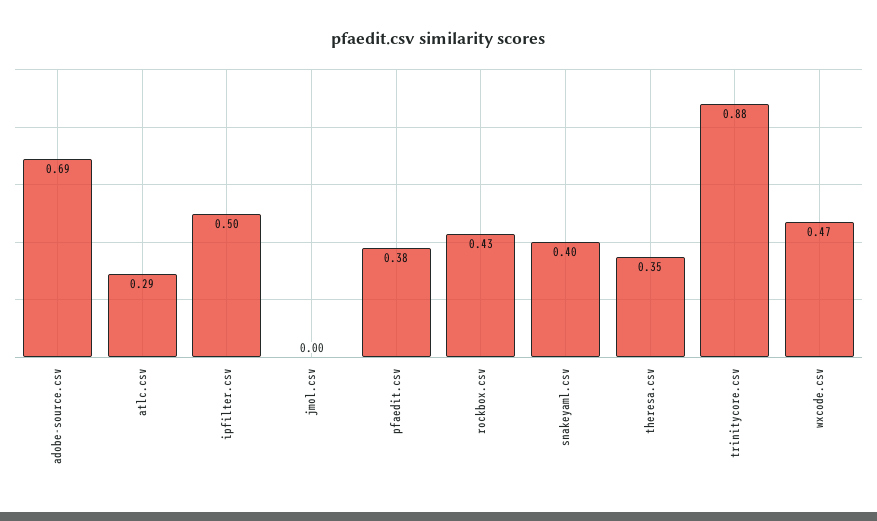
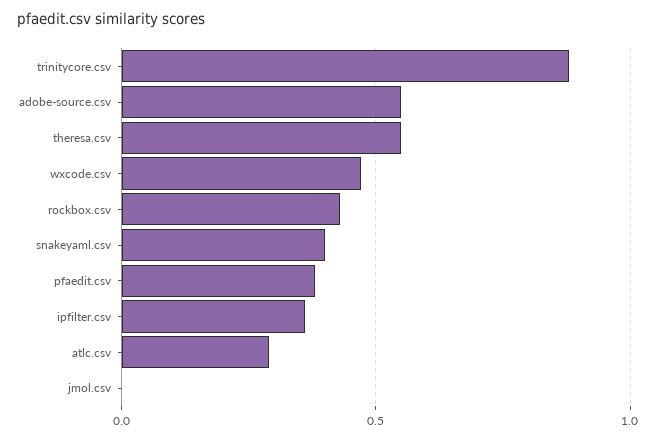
adobe-source.csv: 0.69 -> 0.55
ipfilter.csv: 0.5 -> 0.35
theresa.csv: 0.35 -> 0.55

